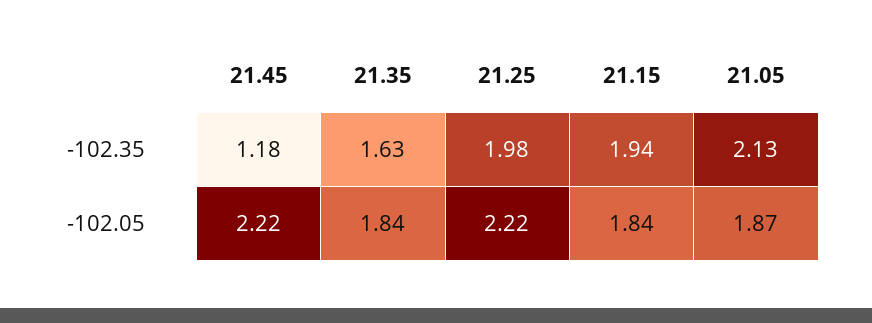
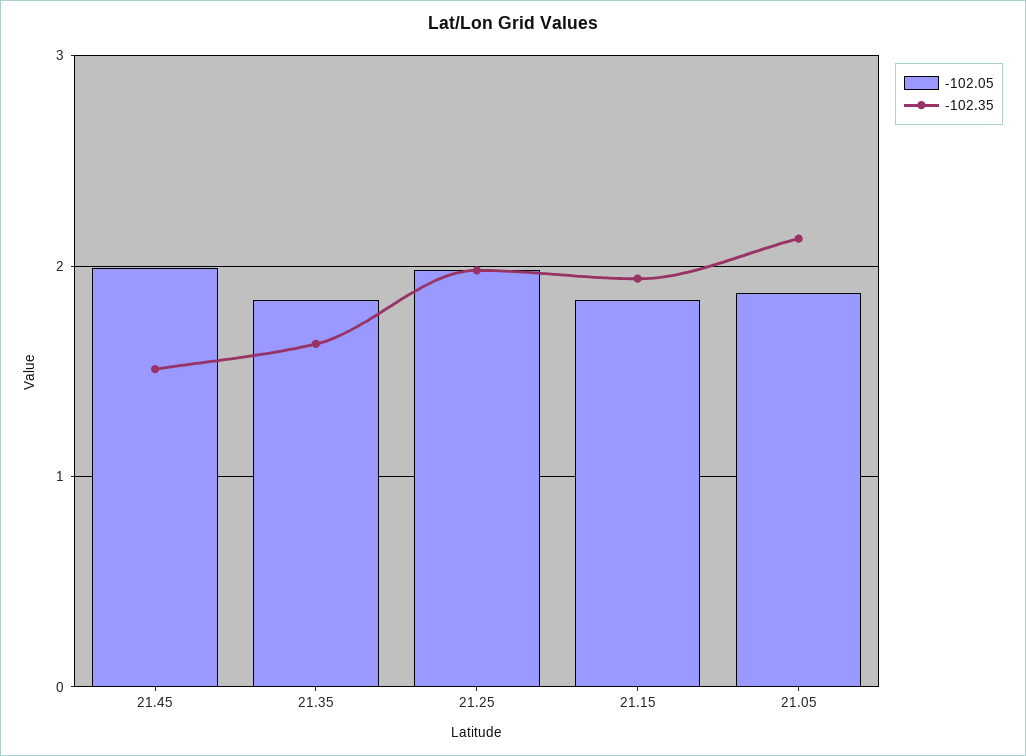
-102.35, 21.45: 1.18 -> 1.5
-102.05, 21.45: 2.22 -> 2
-102.05, 21.25: 2.22 -> 2

